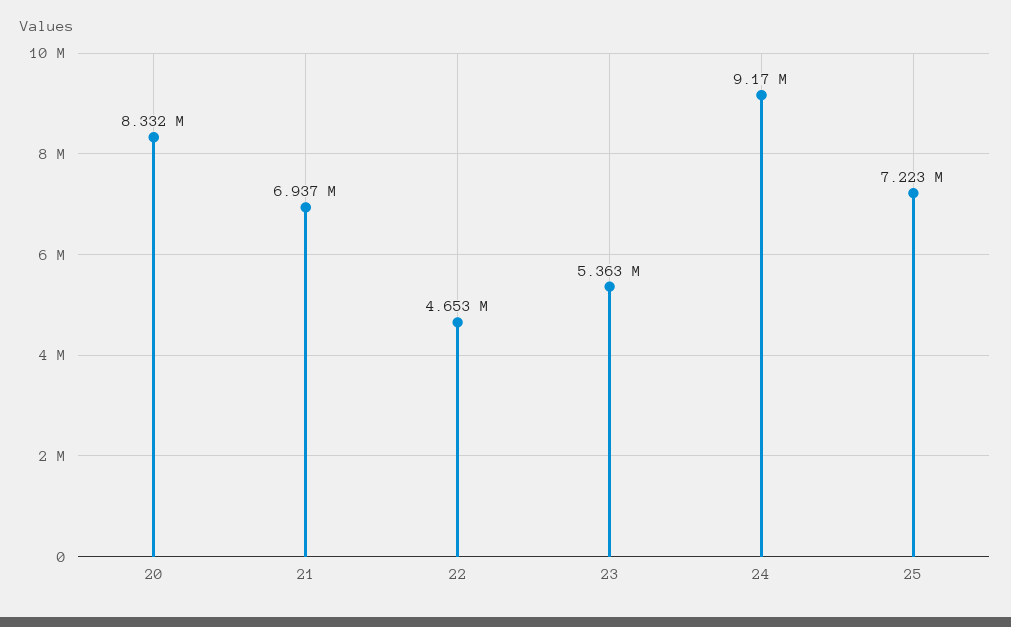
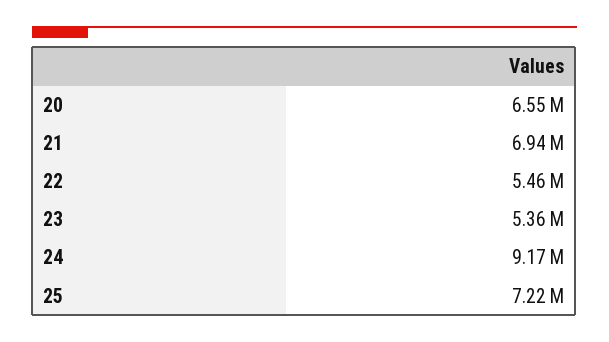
20: 8332000 -> 6550000
22: 4653000 -> 5460000

